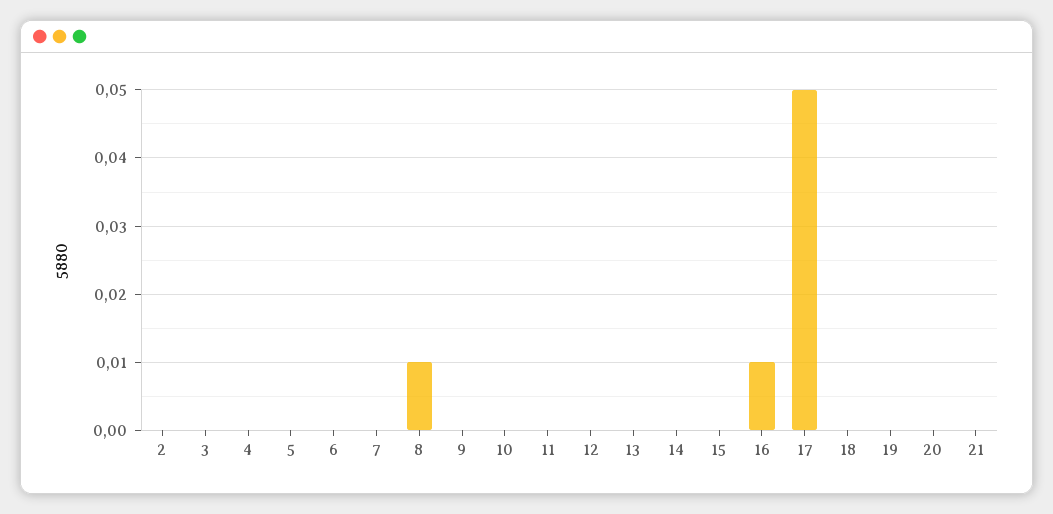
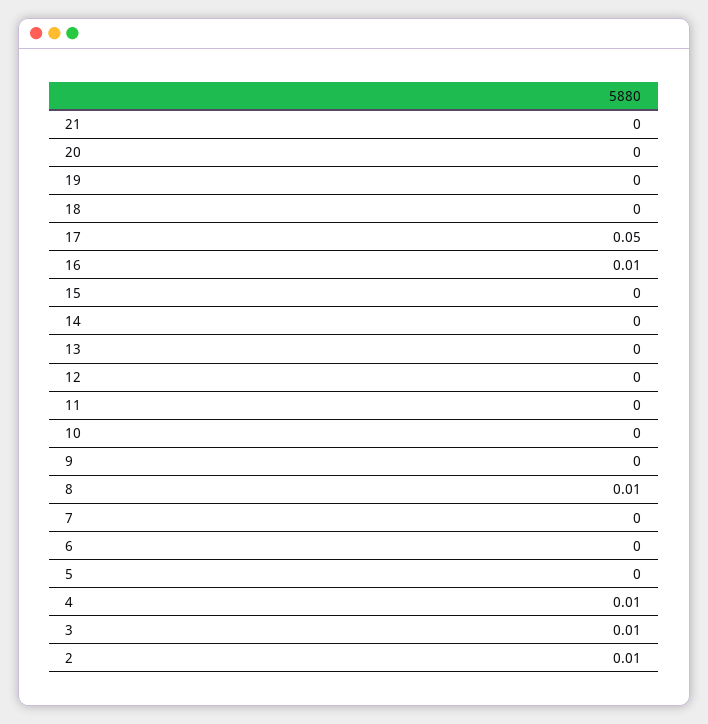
2: 0 -> 0.01
3: 0 -> 0.01
4: 0 -> 0.01

